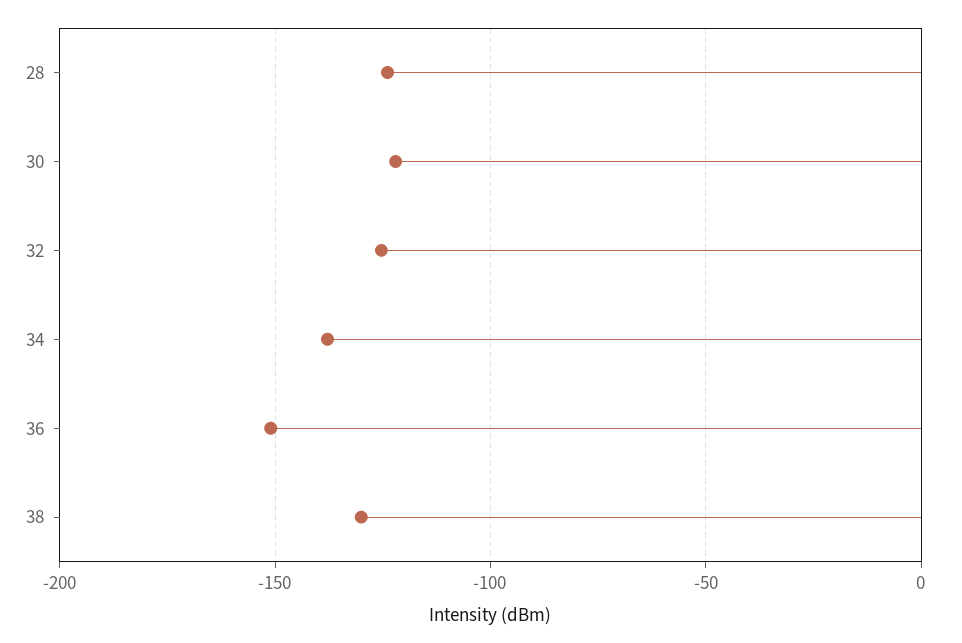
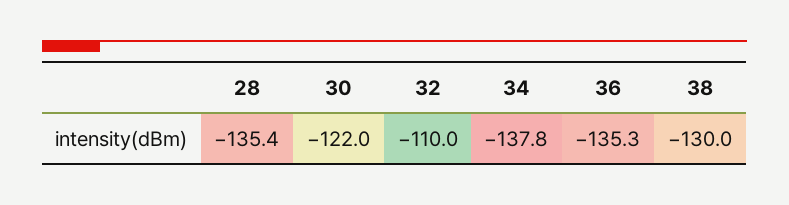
28: -125 -> -135.4
32: -125 -> -110
36: -150 -> -135.3

